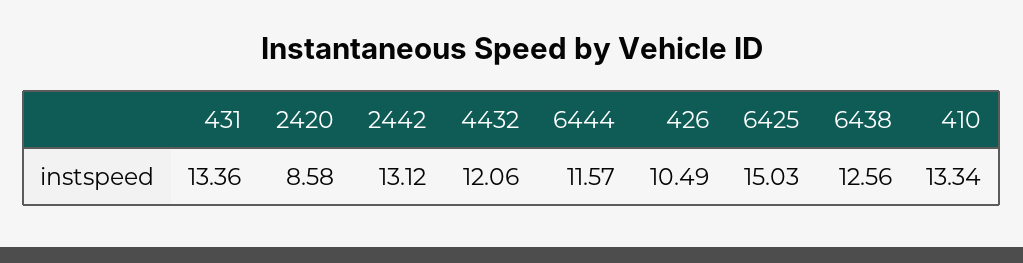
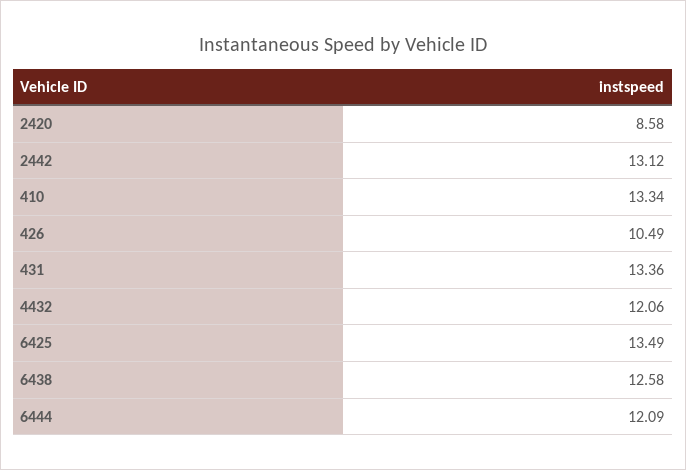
6444: 11.57 -> 12.09
6425: 15.03 -> 13.49
6438: 12.56 -> 12.58

